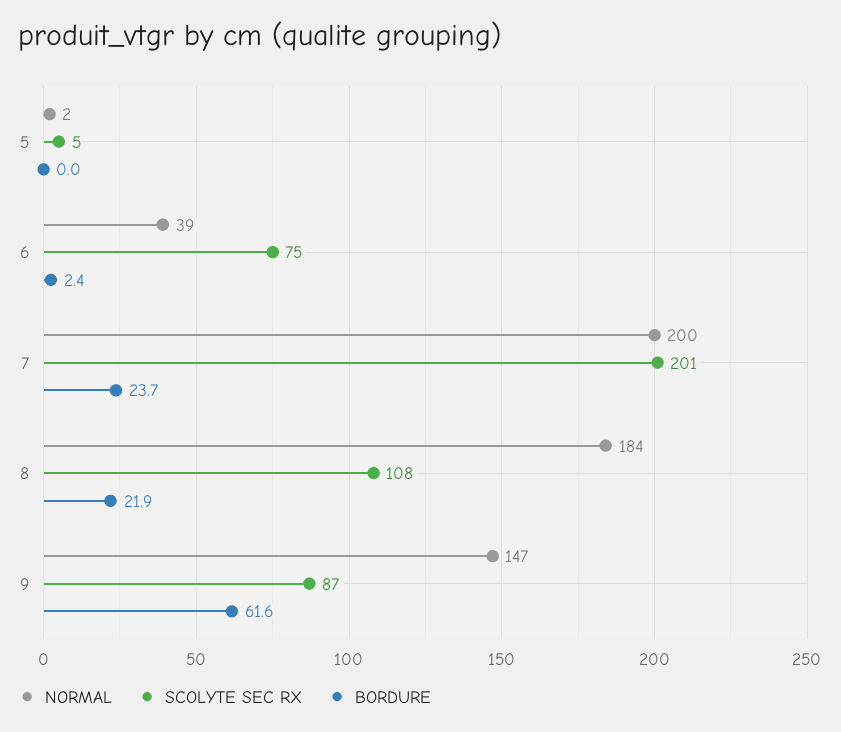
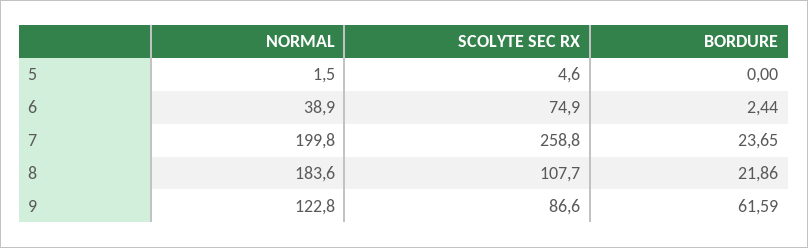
SCOLYTE SEC RX, 7: 201 -> 258.8
NORMAL, 9: 147 -> 122.8

